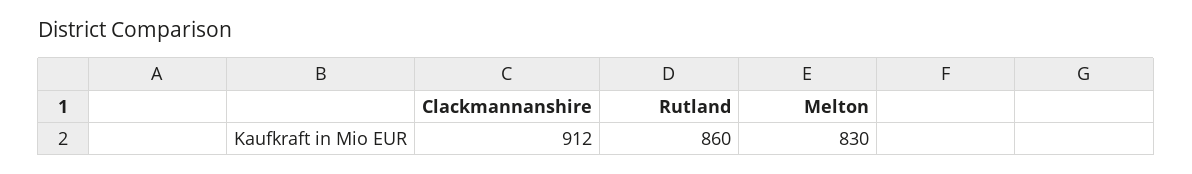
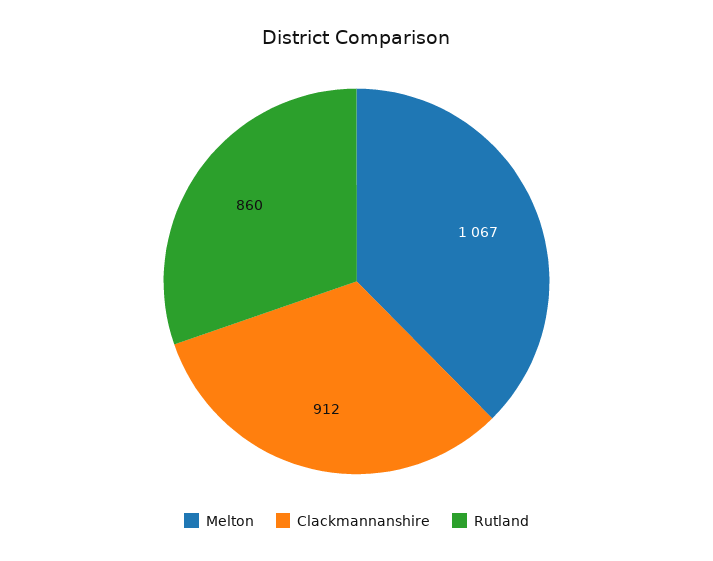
Melton: 830 -> 1067

